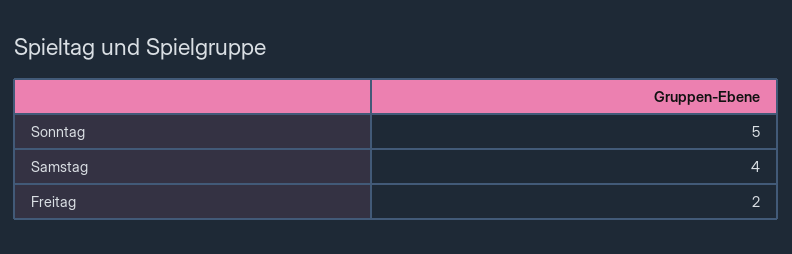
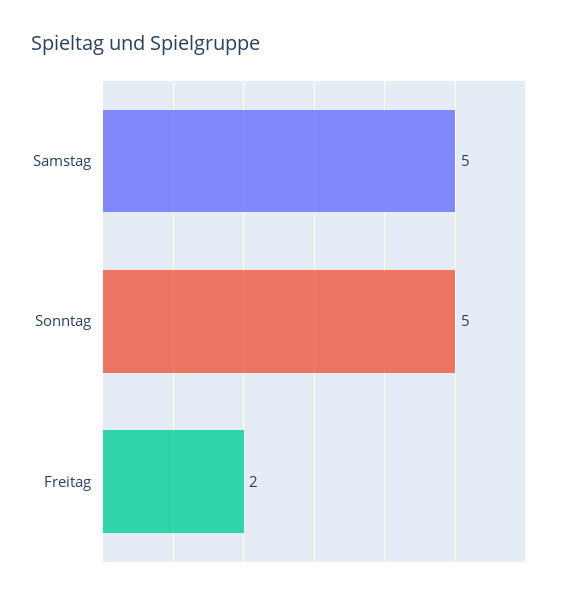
Samstag: 4 -> 5

